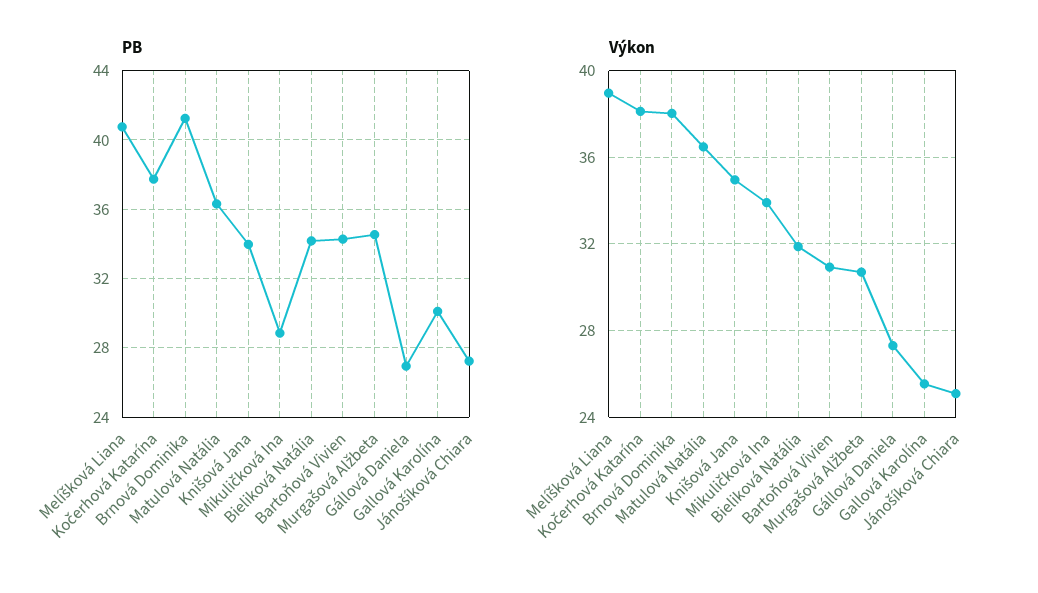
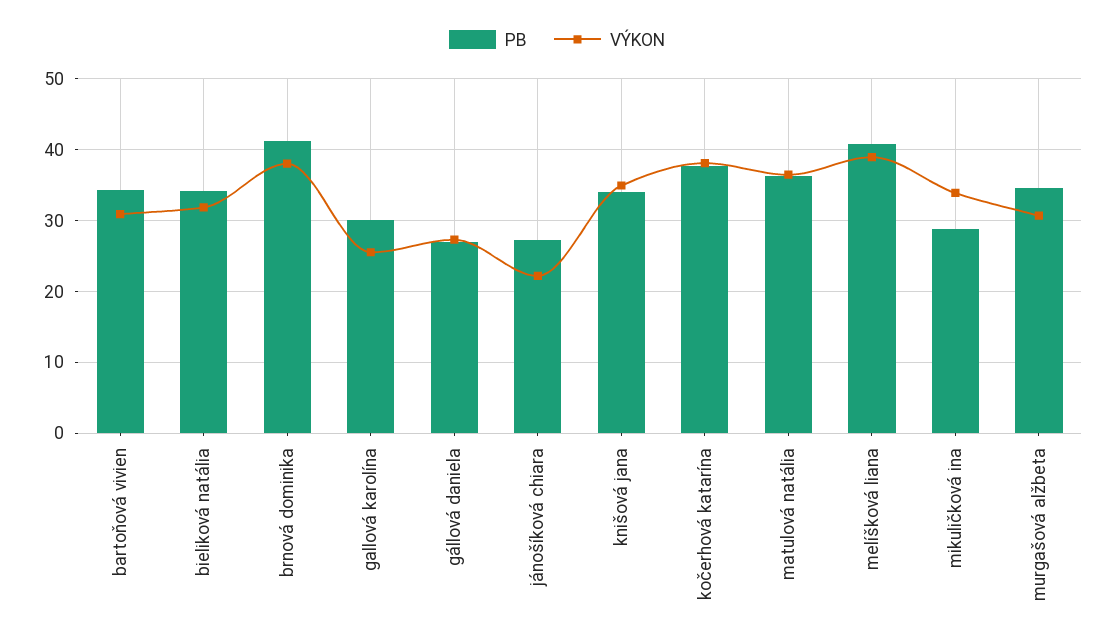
Výkon, Jánošíková Chiara: 25 -> 22

